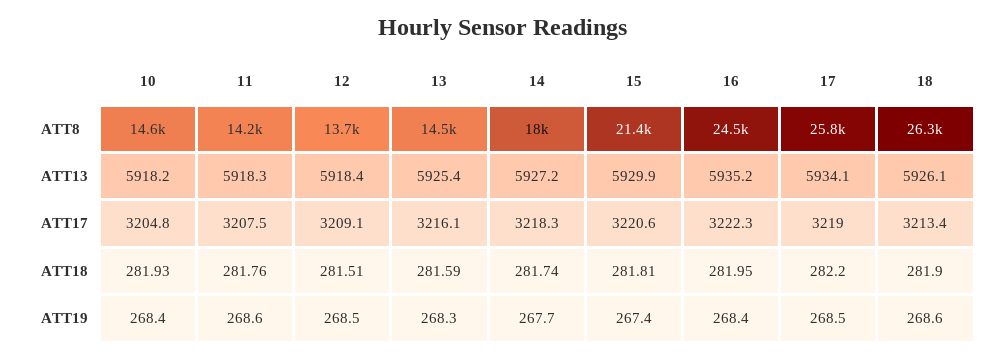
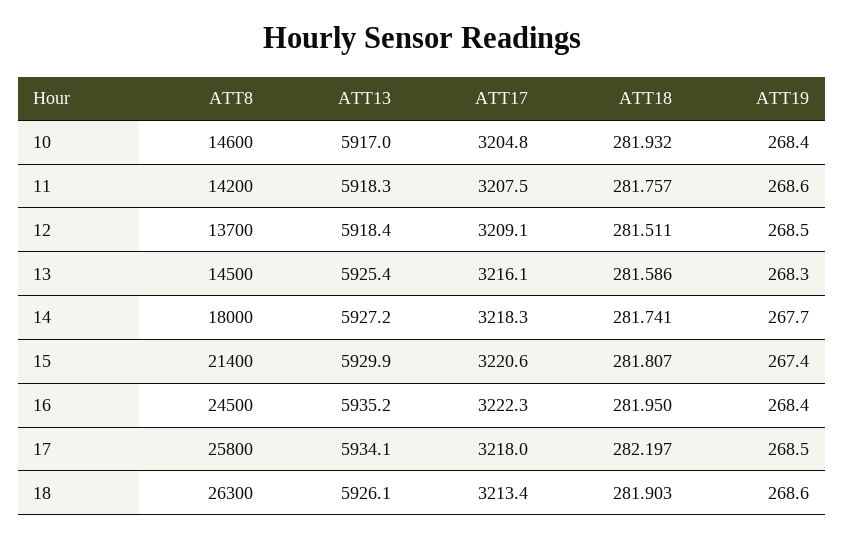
10, ATT13: 5918.2 -> 5917
17, ATT17: 3219 -> 3218

